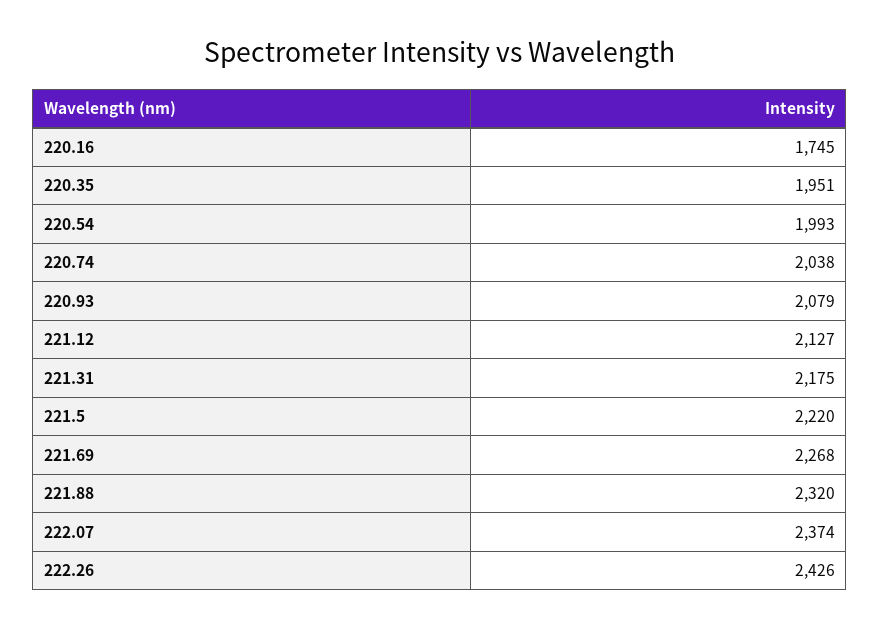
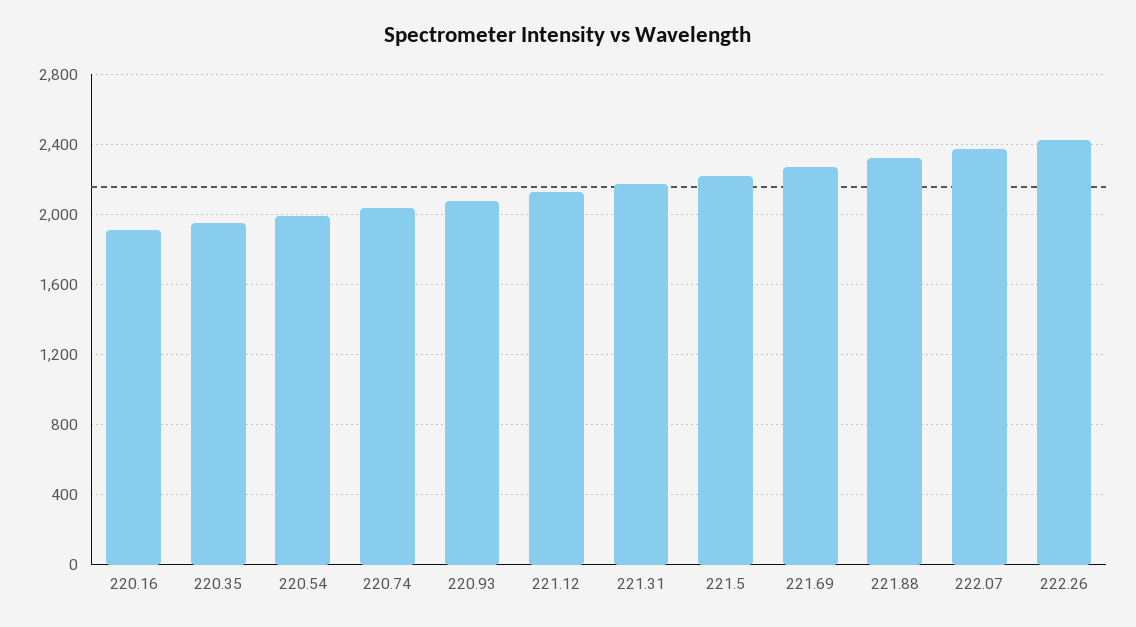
220.16: 1745 -> 1900

